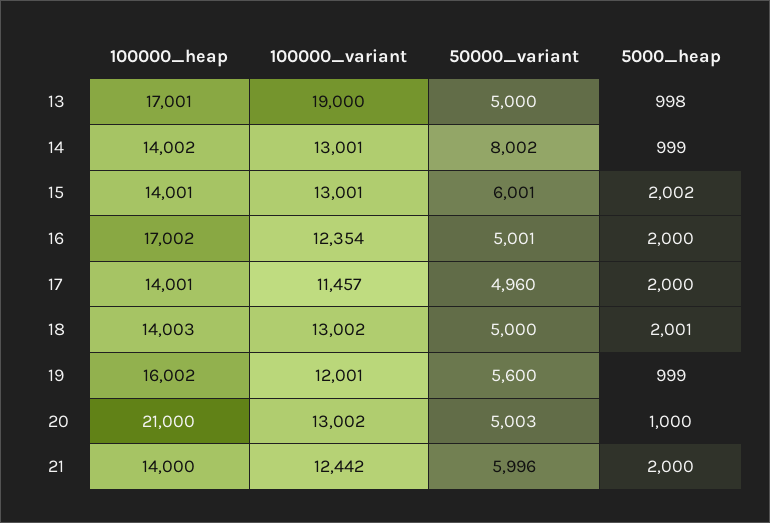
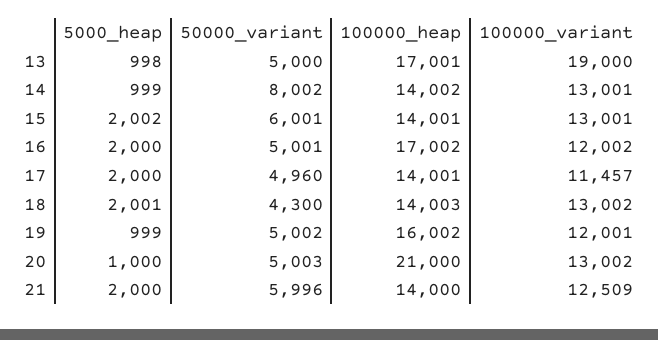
100000_variant, 16: 12354 -> 12002
50000_variant, 18: 5000 -> 4300
50000_variant, 19: 5600 -> 5002
100000_variant, 21: 12442 -> 12509

